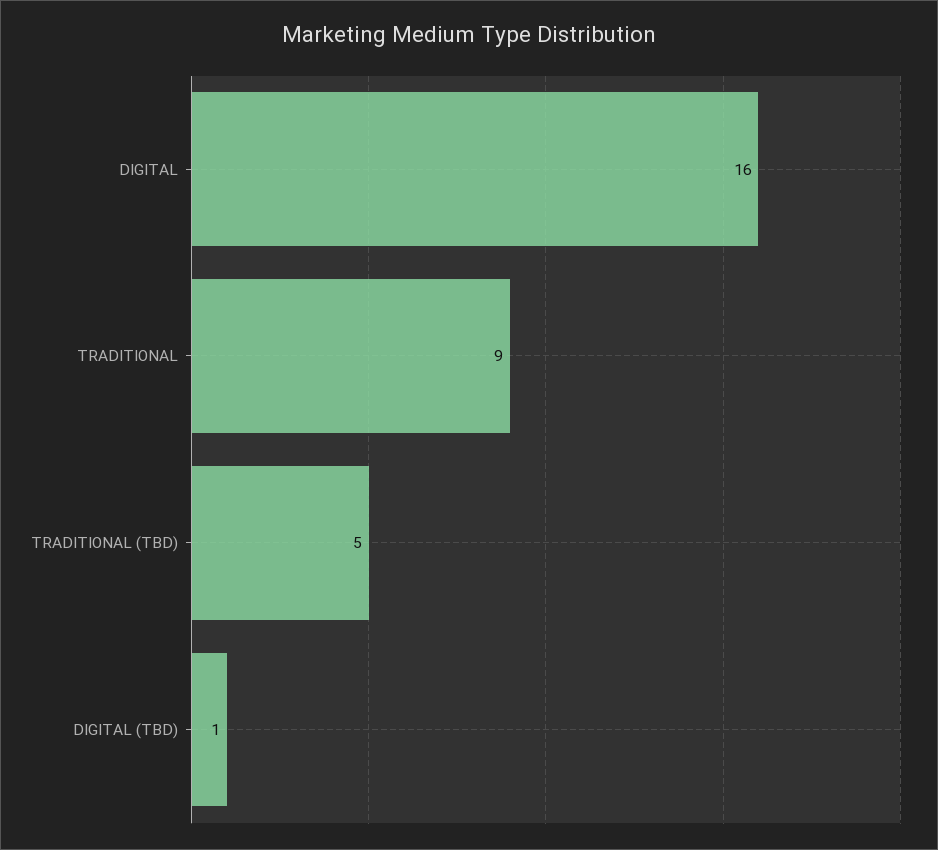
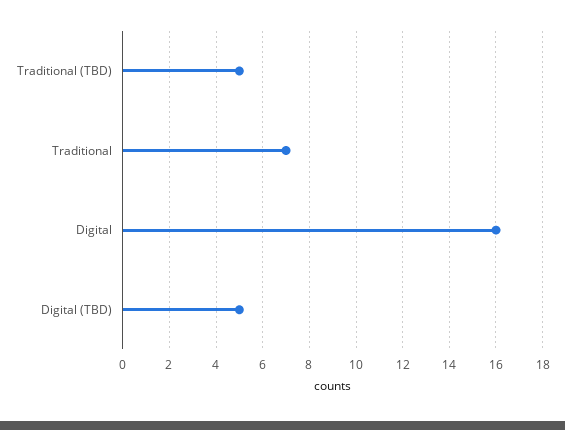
TRADITIONAL: 9 -> 7
DIGITAL (TBD): 1 -> 5

